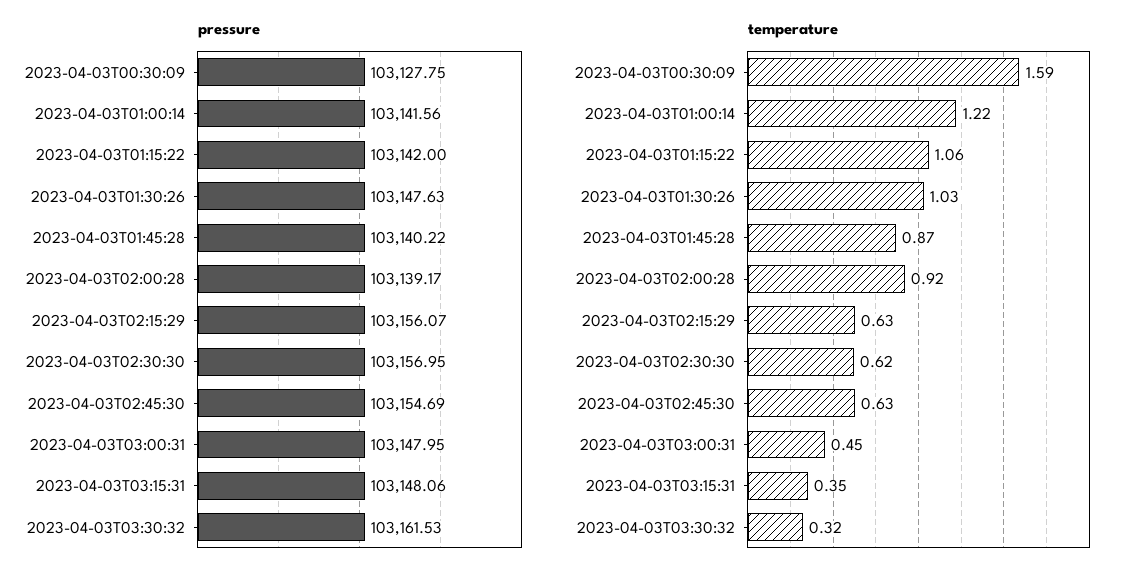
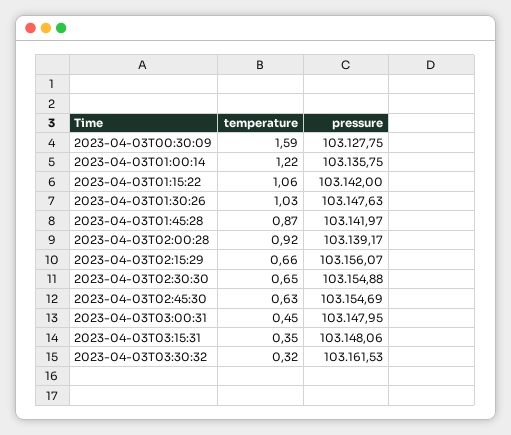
pressure, 2023-04-03T01:00:14: 103141.56 -> 103135.75
pressure, 2023-04-03T01:45:28: 103140.22 -> 103141.97
pressure, 2023-04-03T02:30:30: 103156.95 -> 103154.88
temperature, 2023-04-03T02:15:29: 0.63 -> 0.66
temperature, 2023-04-03T02:30:30: 0.62 -> 0.65

